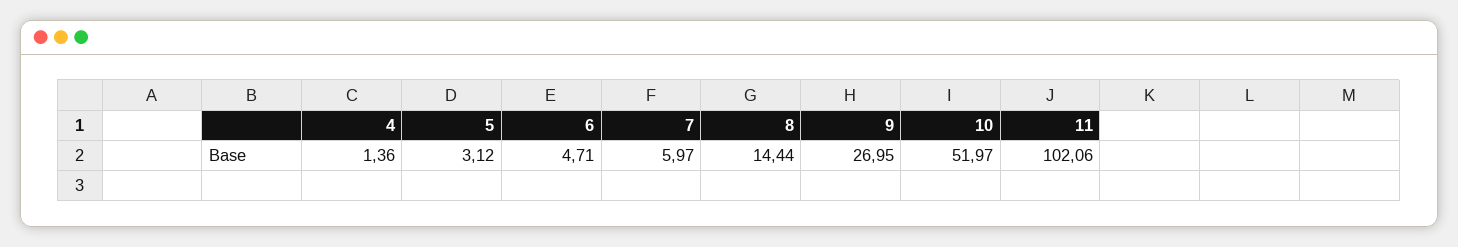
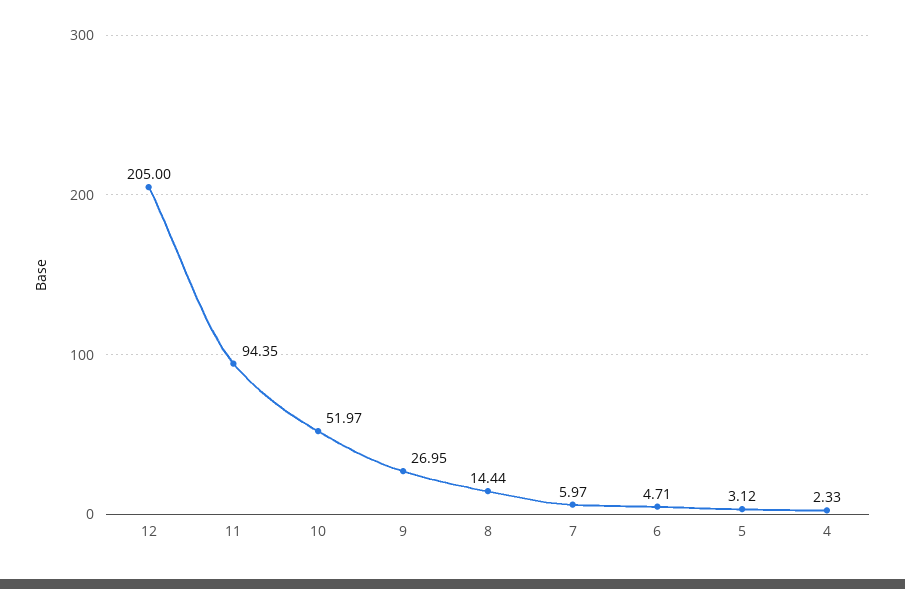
4: 1.36 -> 2.33
11: 102.06 -> 94.35
12: none -> 205

